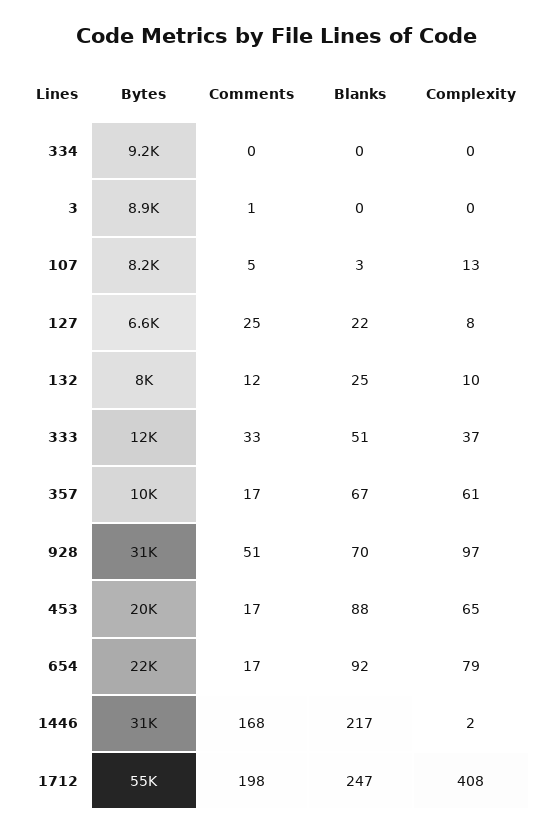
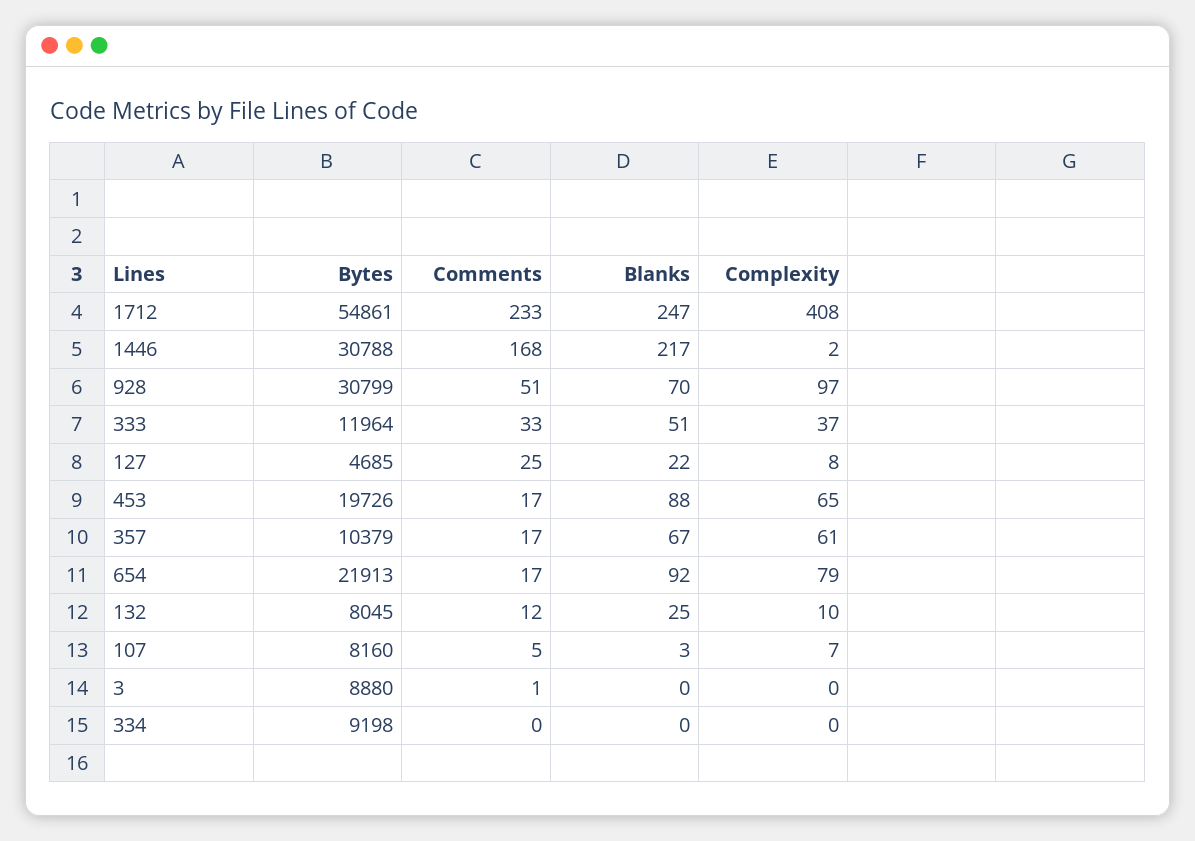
Complexity, 107: 13 -> 7
Bytes, 127: 6600 -> 4685
Comments, 1712: 198 -> 233

